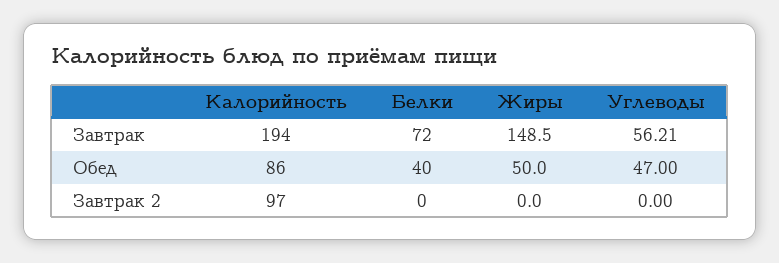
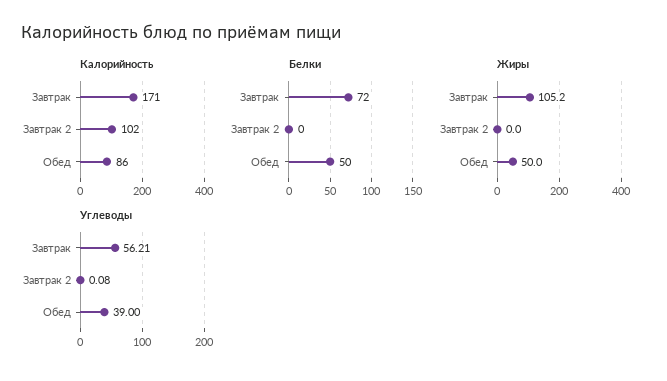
Калорийность, Завтрак: 194 -> 171
Жиры, Завтрак: 148.5 -> 105.2
Белки, Обед: 40 -> 50
Углеводы, Обед: 47 -> 39
Калорийность, Завтрак 2: 97 -> 102
Углеводы, Завтрак 2: 0 -> 0.08

